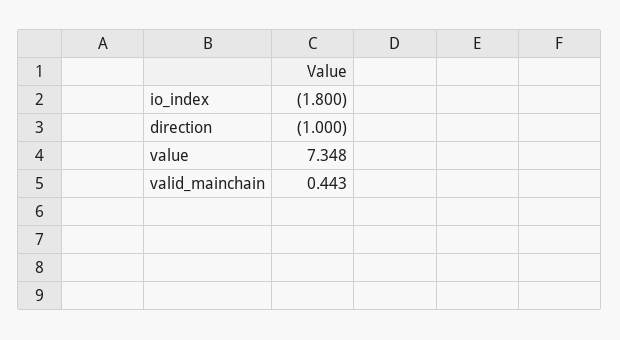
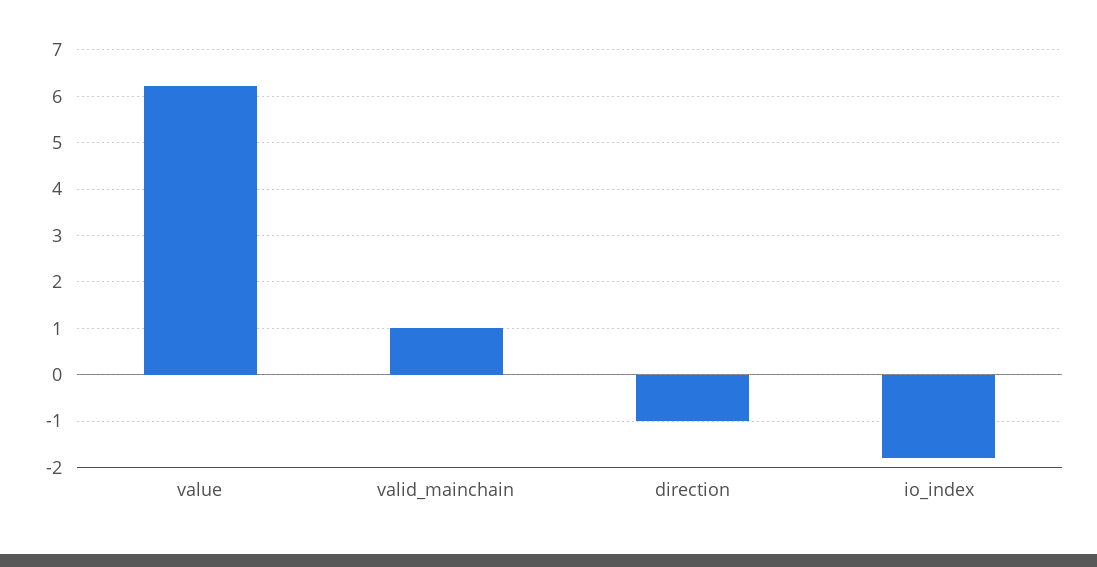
value: 7.348 -> 6.2
valid_mainchain: 0.443 -> 1

